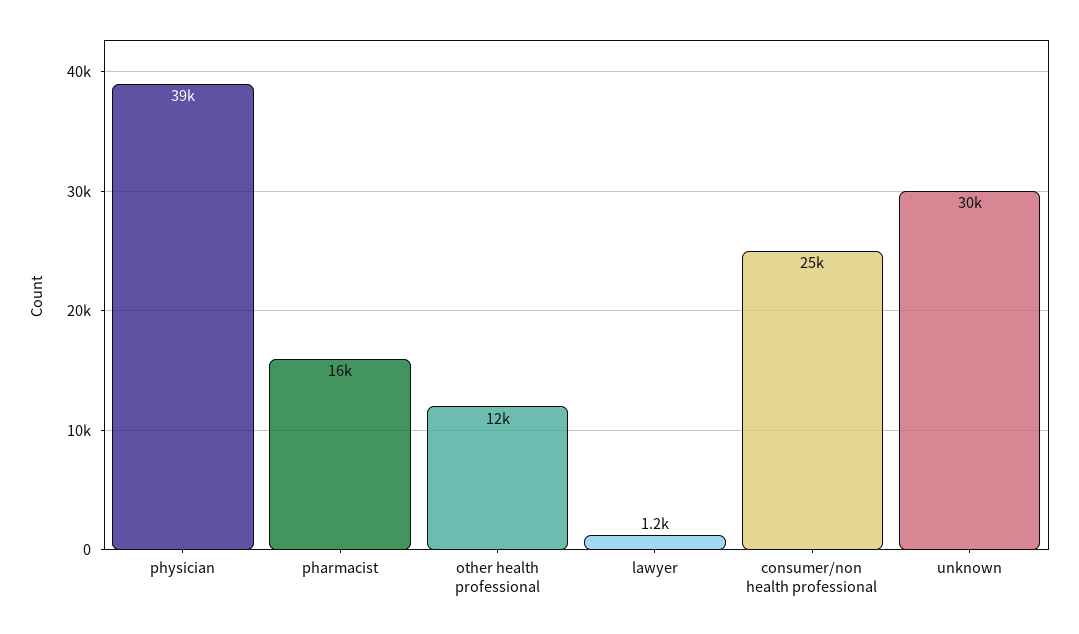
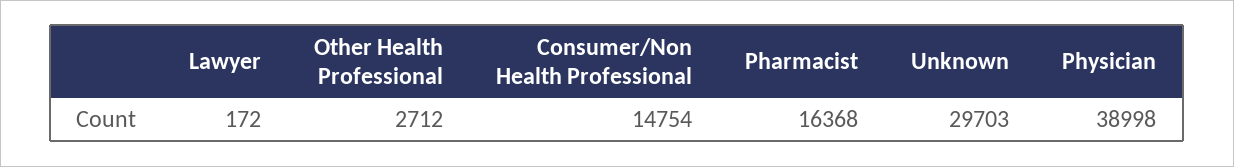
other health professional: 12000 -> 2712
lawyer: 1200 -> 172
consumer/non health professional: 25000 -> 14754

